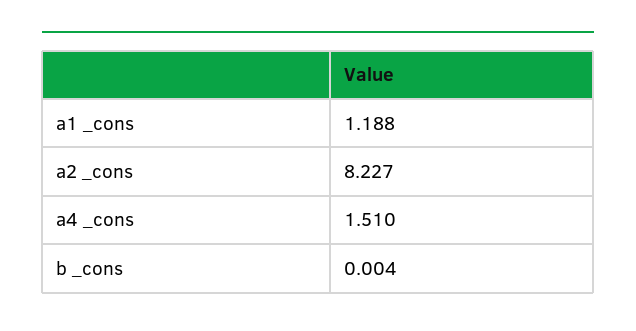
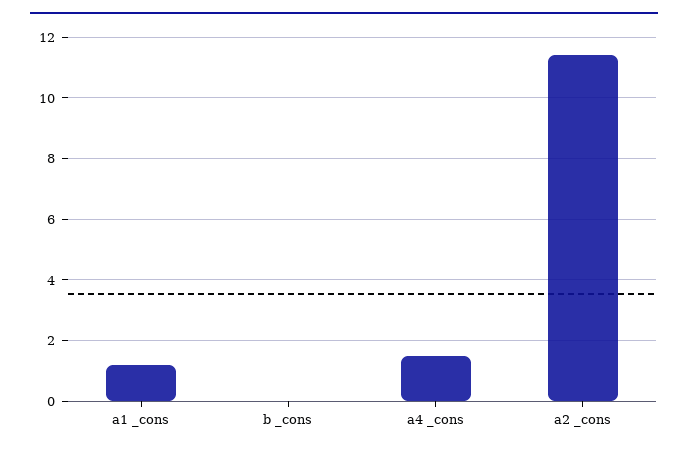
a2 _cons: 8.227 -> 11.4

